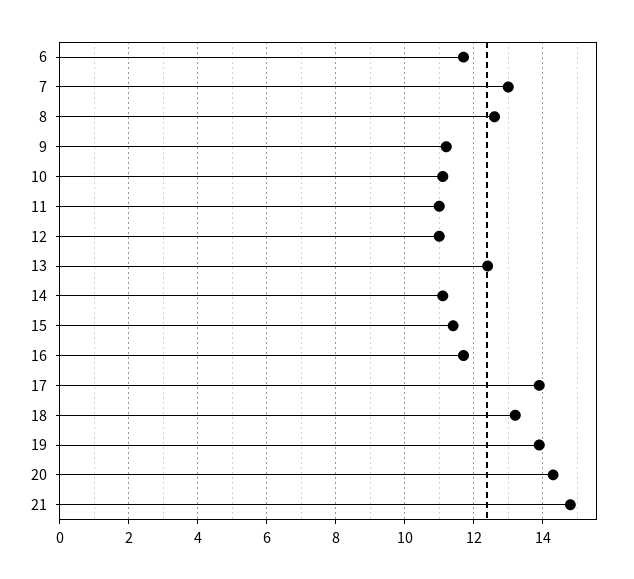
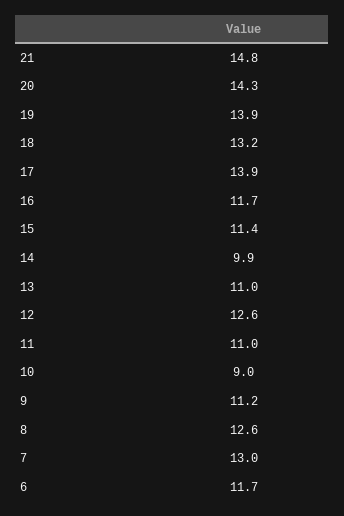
10: 11 -> 9
12: 11 -> 12.6
13: 12.5 -> 11
14: 11 -> 9.9

